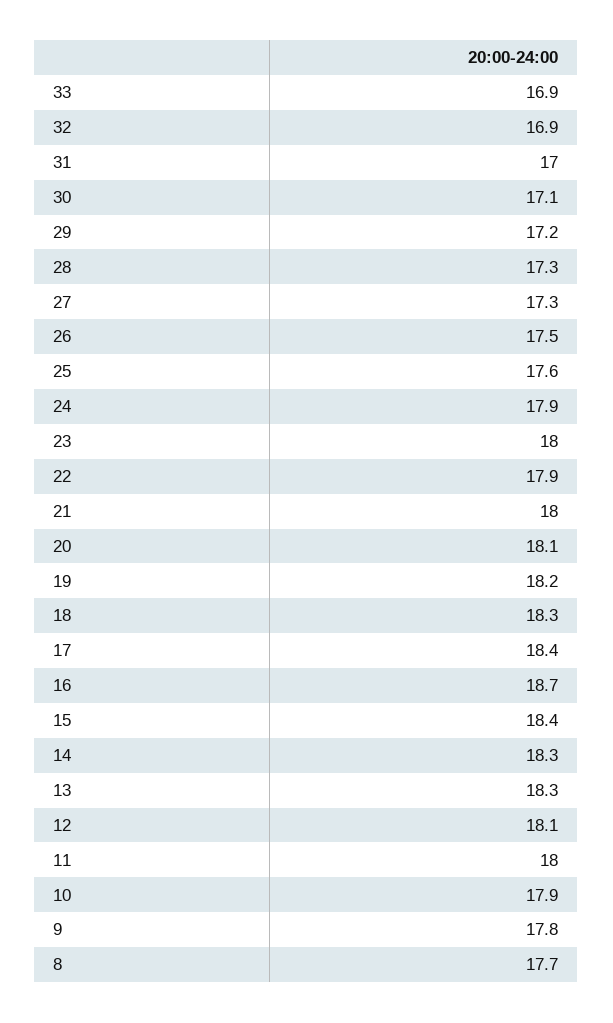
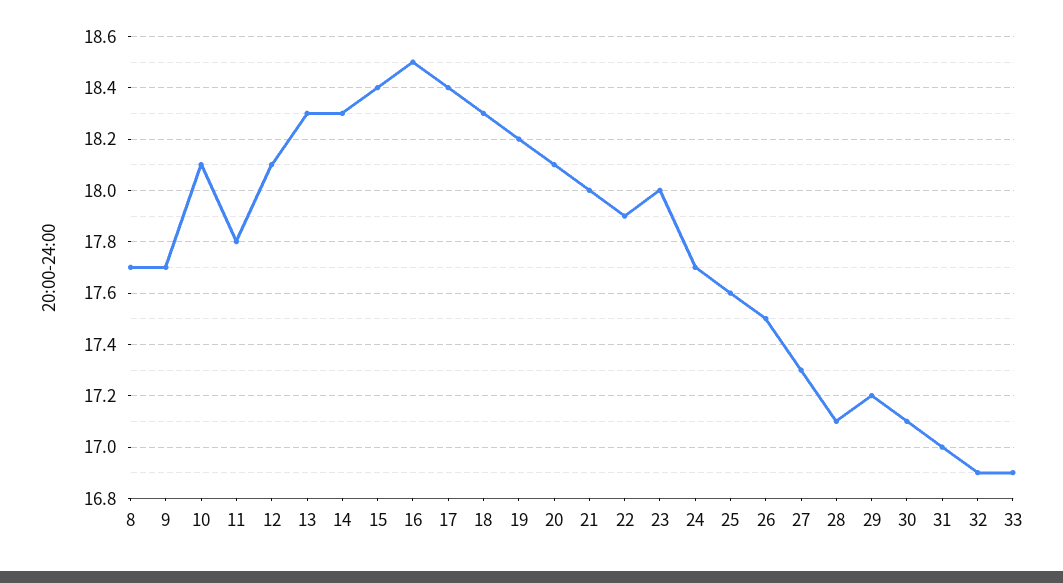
28: 17.3 -> 17.1
24: 17.9 -> 17.7
16: 18.7 -> 18.5
11: 18 -> 17.8
10: 17.9 -> 18.1
9: 17.8 -> 17.7

